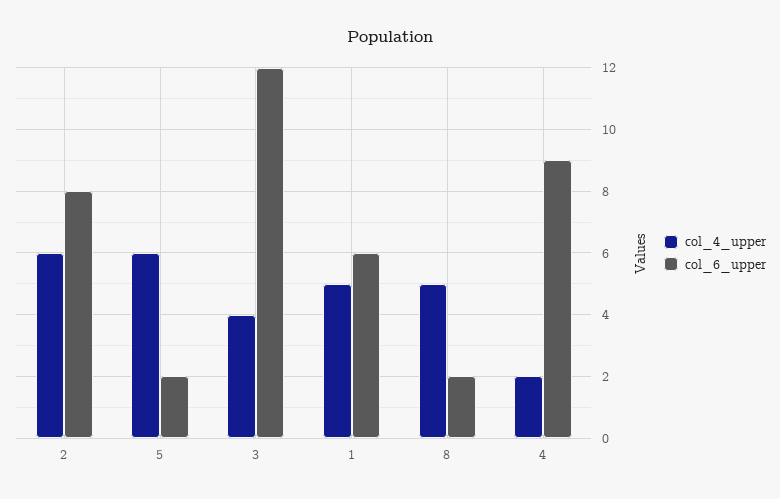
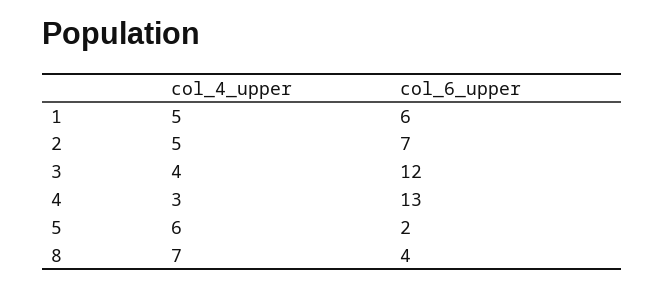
col_4_upper, 2: 6 -> 5
col_6_upper, 2: 8 -> 7
col_4_upper, 8: 5 -> 7
col_6_upper, 8: 2 -> 4
col_4_upper, 4: 2 -> 3
col_6_upper, 4: 9 -> 13

